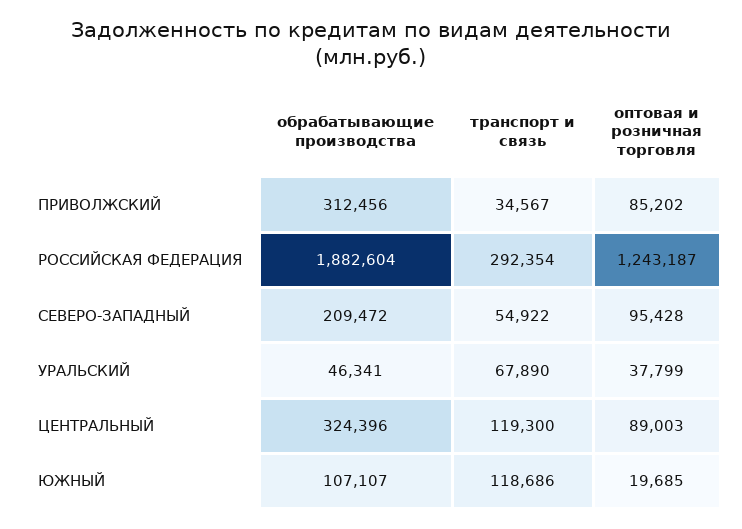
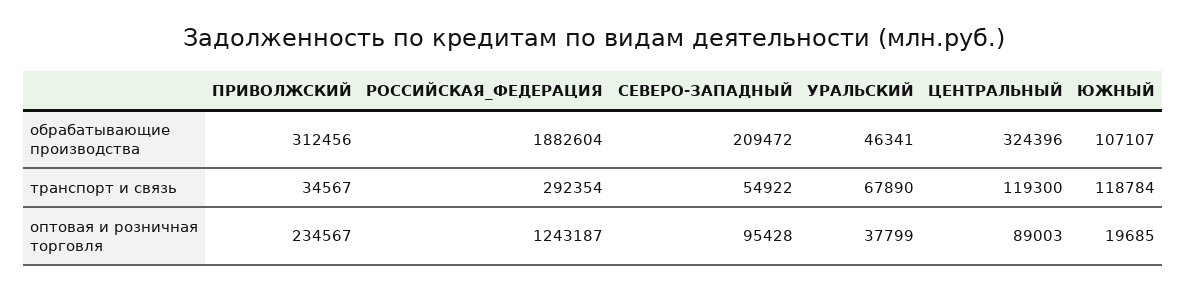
оптовая и розничная торговля, ПРИВОЛЖСКИЙ: 85202 -> 234567
транспорт и связь, ЮЖНЫЙ: 118686 -> 118784

